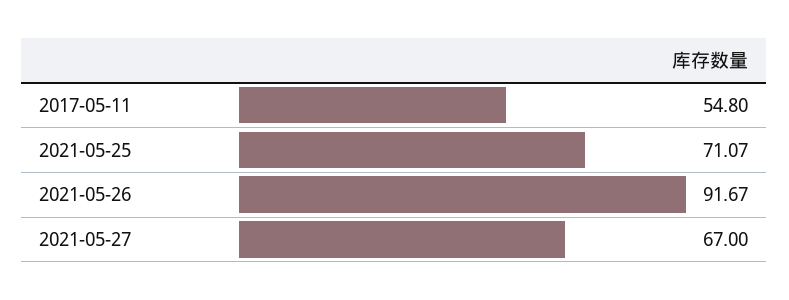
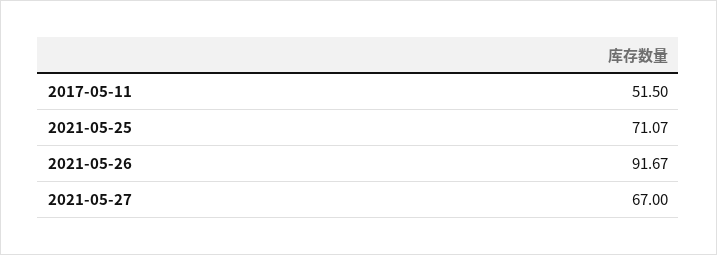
2017-05-11: 54.8 -> 51.5

